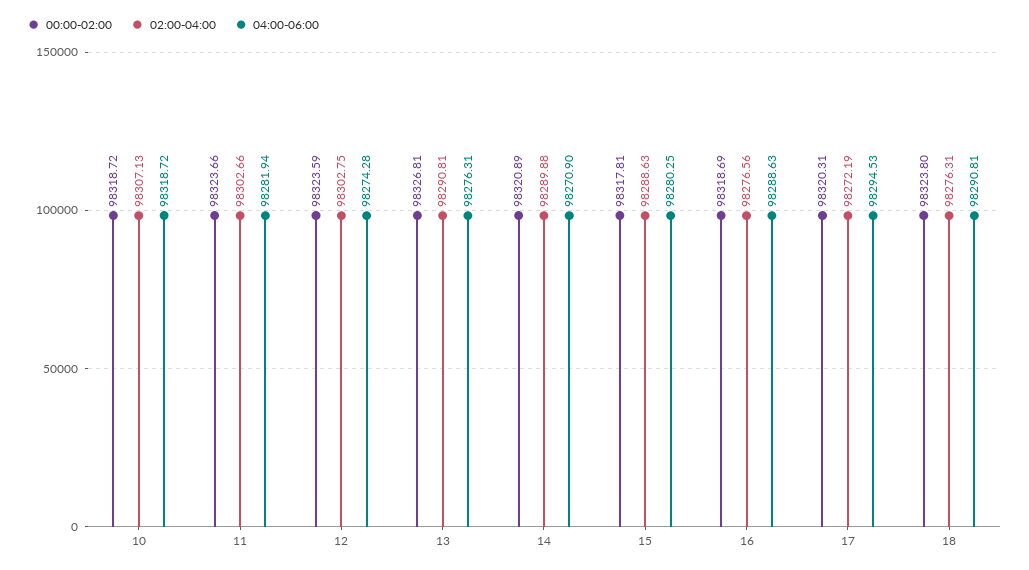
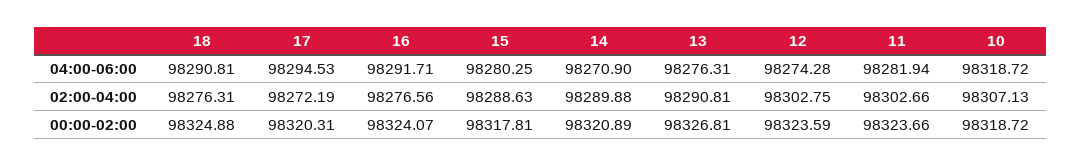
00:00-02:00, 16: 98318.69 -> 98324.07
04:00-06:00, 16: 98288.63 -> 98291.71
00:00-02:00, 18: 98323.8 -> 98324.88

